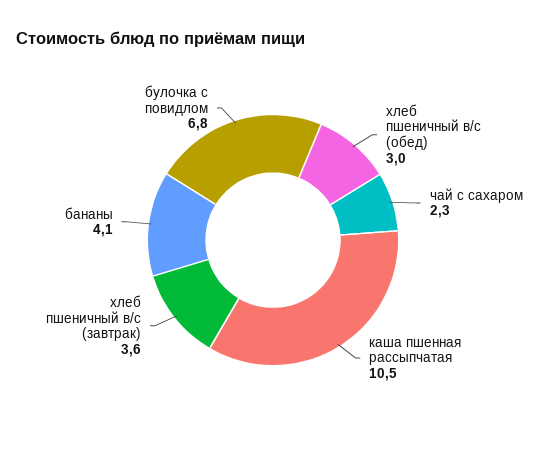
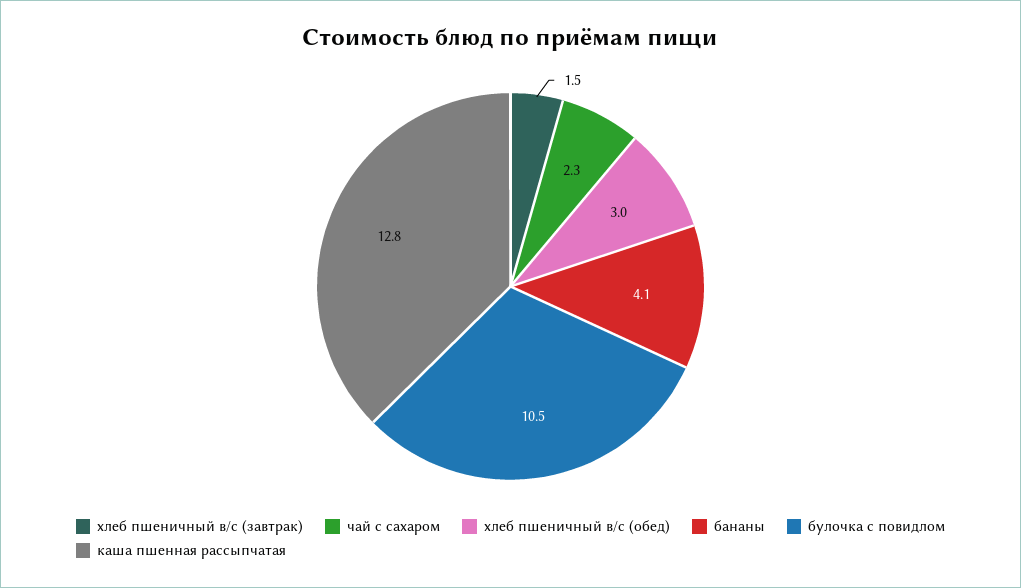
каша пшенная рассыпчатая: 10.5 -> 12.8
хлеб пшеничный в/с (завтрак): 3.6 -> 1.5
булочка с повидлом: 6.8 -> 10.5

